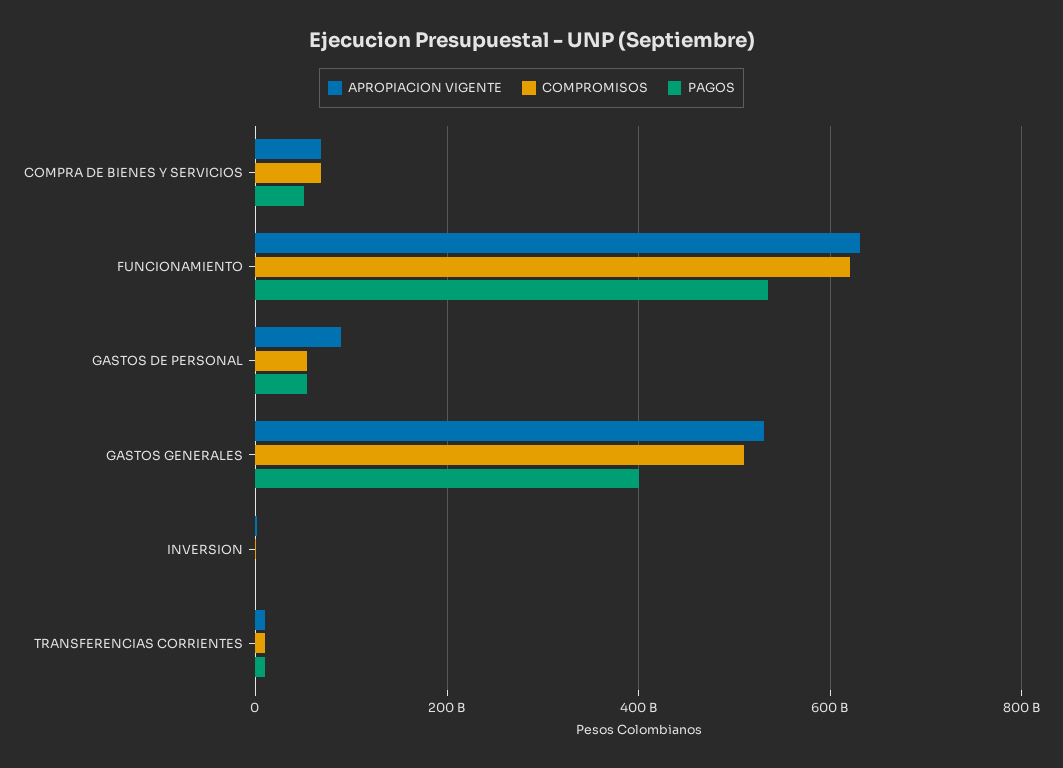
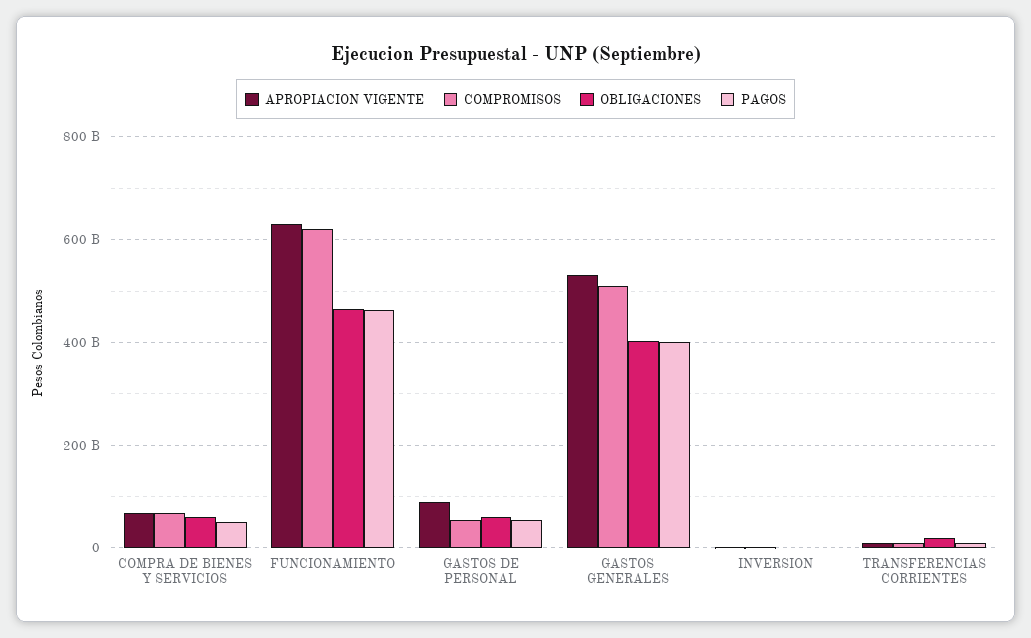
PAGOS, FUNCIONAMIENTO: 540000000000 -> 460000000000
OBLIGACIONES, COMPRA DE BIENES Y SERVICIOS: none -> 60000000000
OBLIGACIONES, FUNCIONAMIENTO: none -> 460000000000
OBLIGACIONES, GASTOS DE PERSONAL: none -> 60000000000
OBLIGACIONES, GASTOS GENERALES: none -> 400000000000
OBLIGACIONES, INVERSION: none -> 0
OBLIGACIONES, TRANSFERENCIAS CORRIENTES: none -> 20000000000

